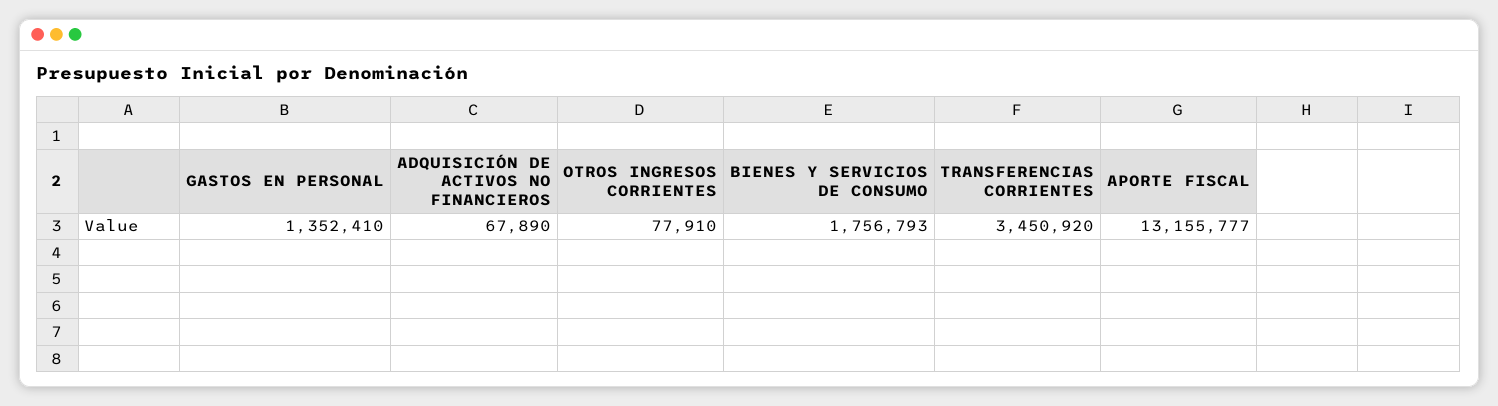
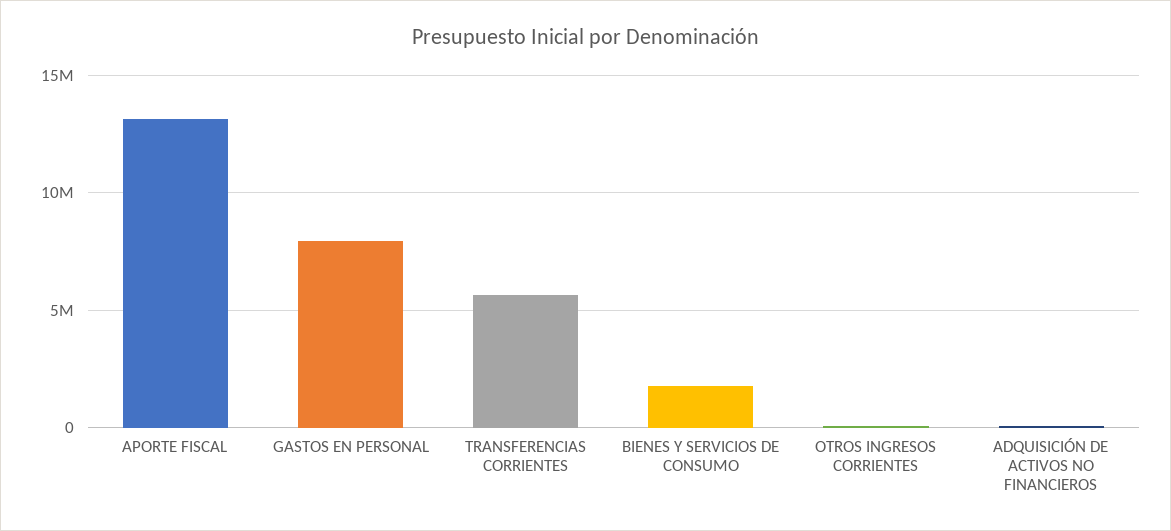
GASTOS EN PERSONAL: 1352410 -> 8000000
TRANSFERENCIAS CORRIENTES: 3450920 -> 5500000

